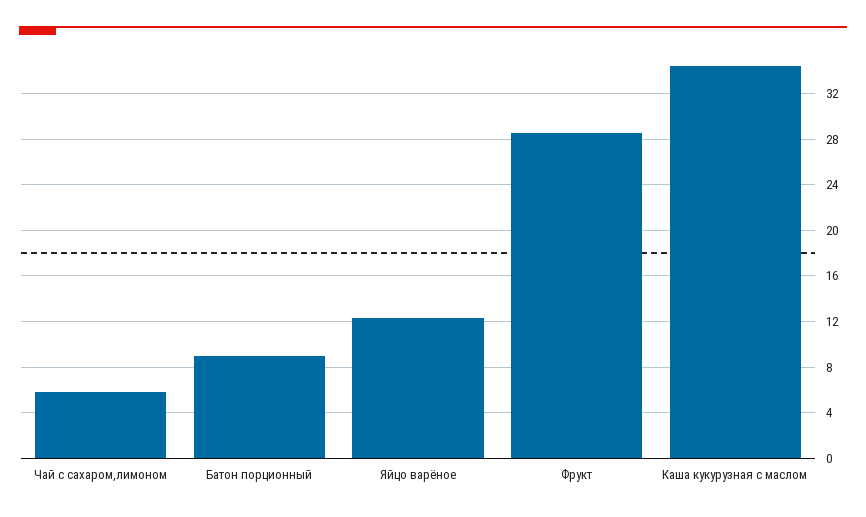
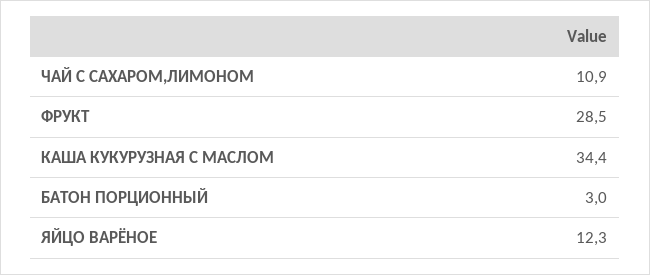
Чай с сахаром,лимоном: 6 -> 10.9
Батон порционный: 9 -> 3

